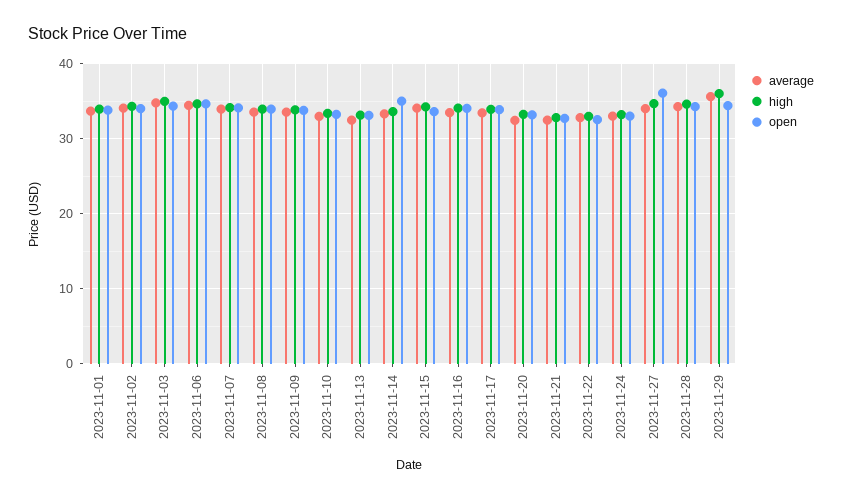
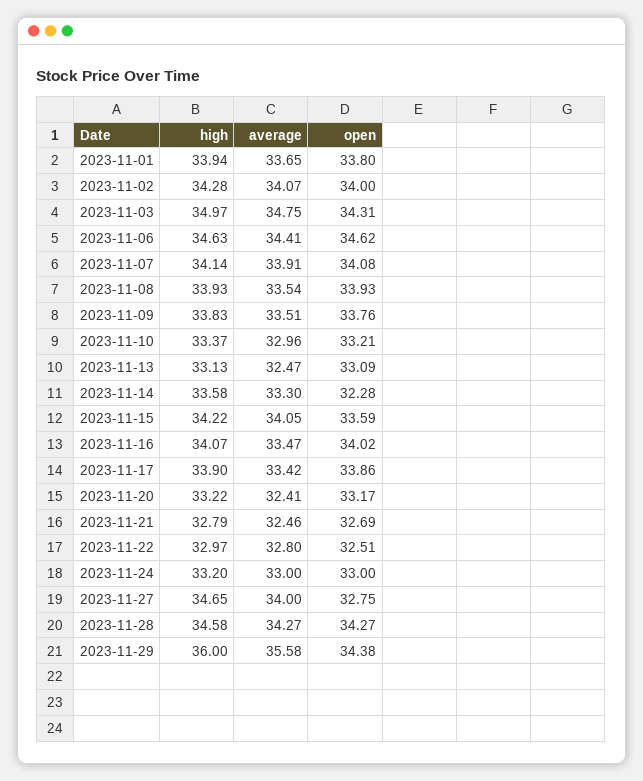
open, 2023-11-14: 35 -> 32.28
open, 2023-11-27: 36 -> 32.75

